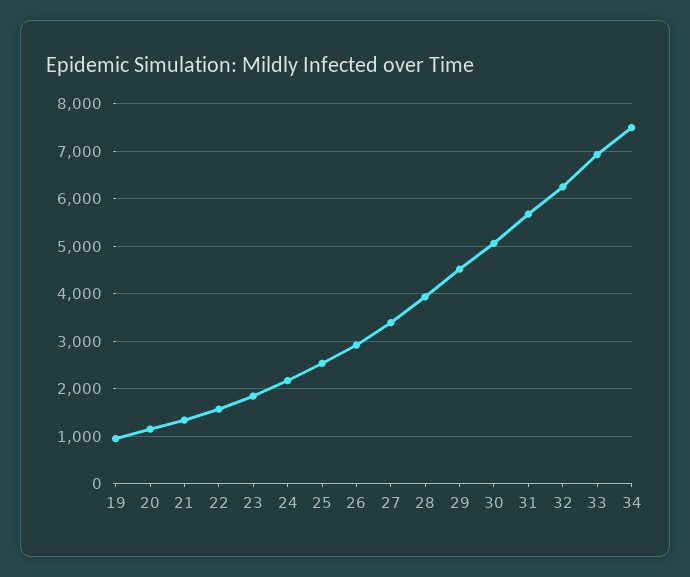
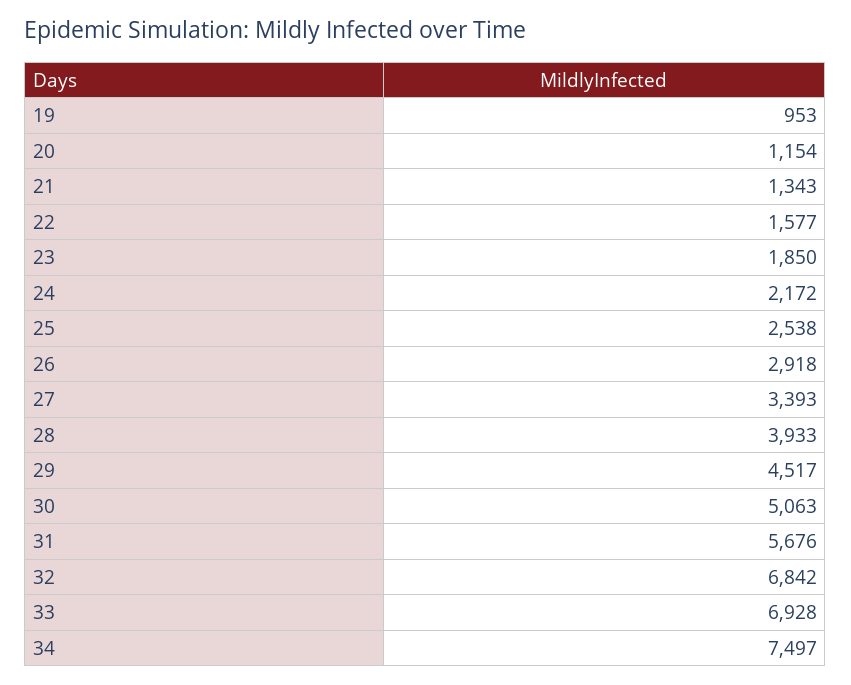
32: 6200 -> 6842

